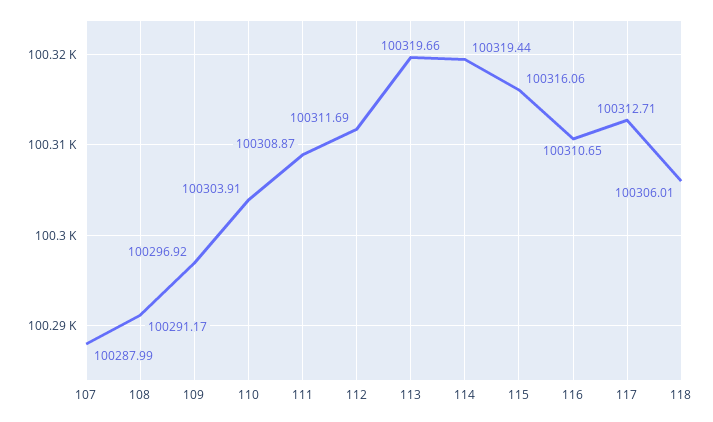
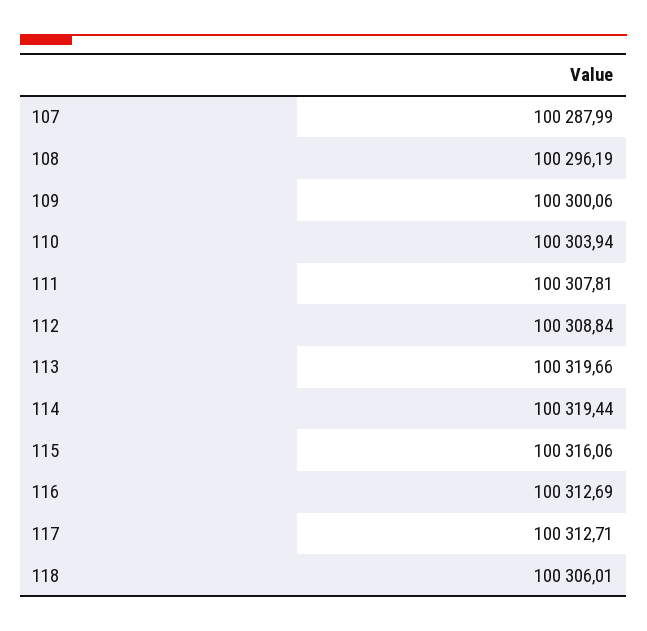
108: 100291.17 -> 100296.19
109: 100296.92 -> 100300.06
110: 100303.91 -> 100303.94
111: 100308.87 -> 100307.81
112: 100311.69 -> 100308.84
116: 100310.65 -> 100312.69

